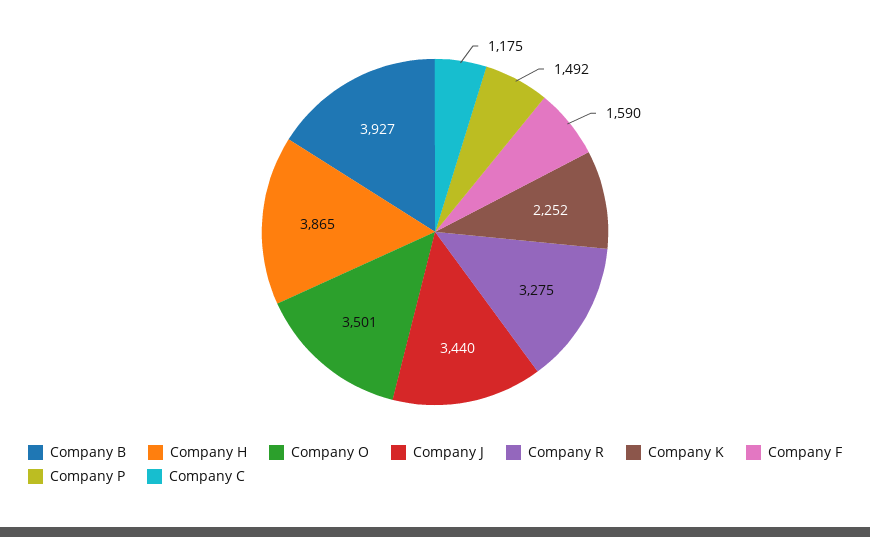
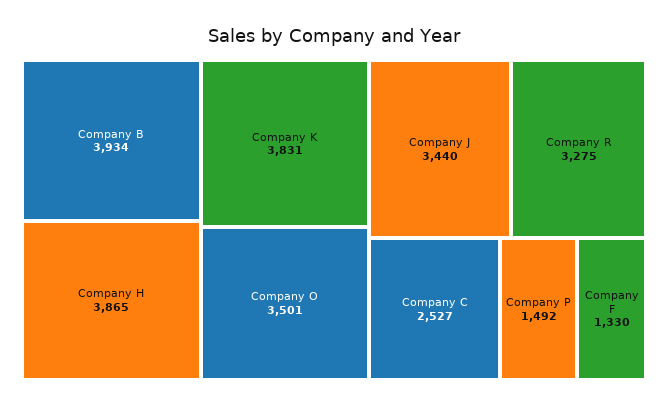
Company B: 3927 -> 3934
Company K: 2252 -> 3831
Company F: 1590 -> 1330
Company C: 1175 -> 2527

